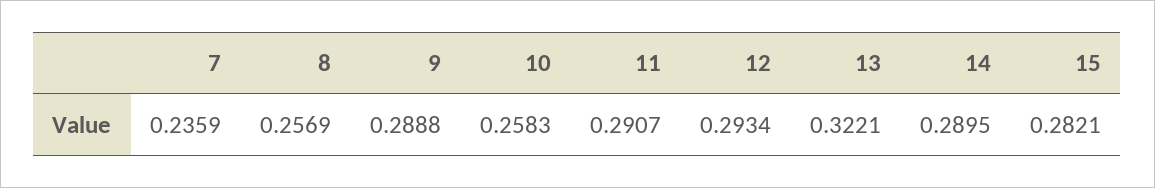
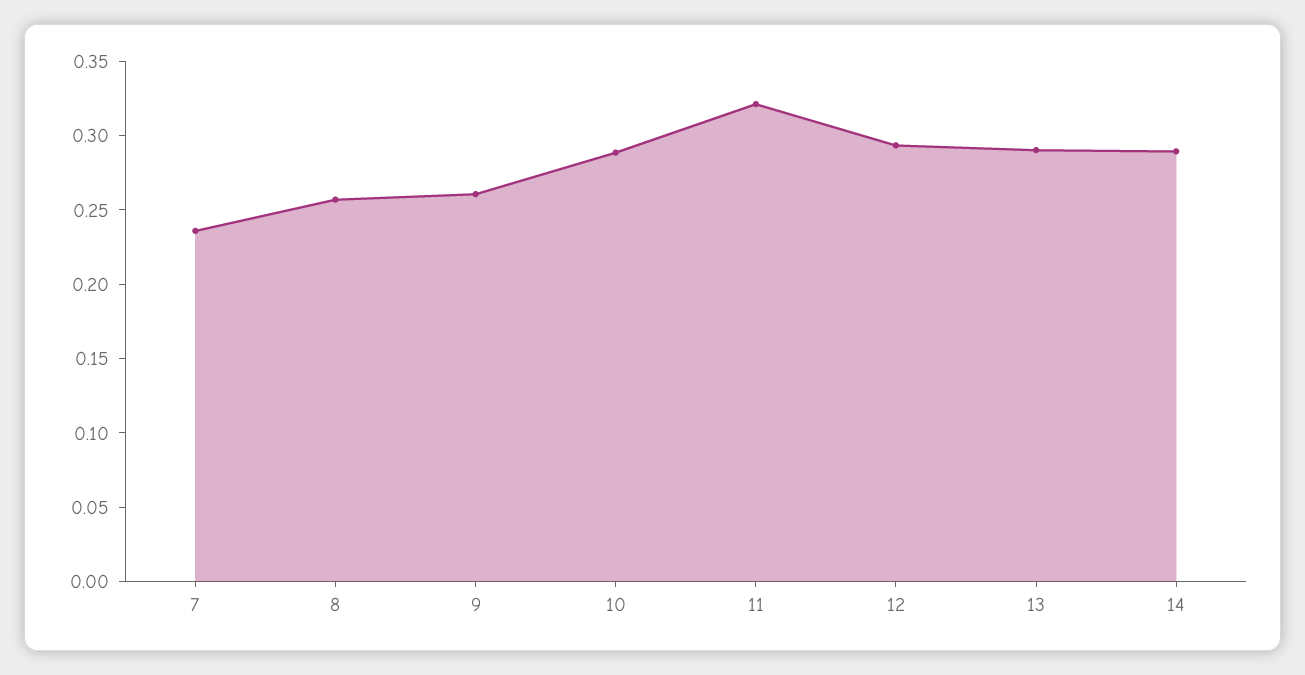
9: 0.2888 -> 0.26
10: 0.2583 -> 0.29
11: 0.2907 -> 0.32
13: 0.3221 -> 0.29
15: 0.2821 -> none

